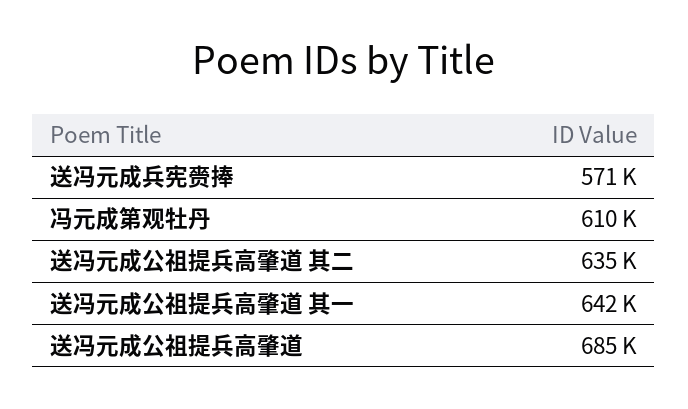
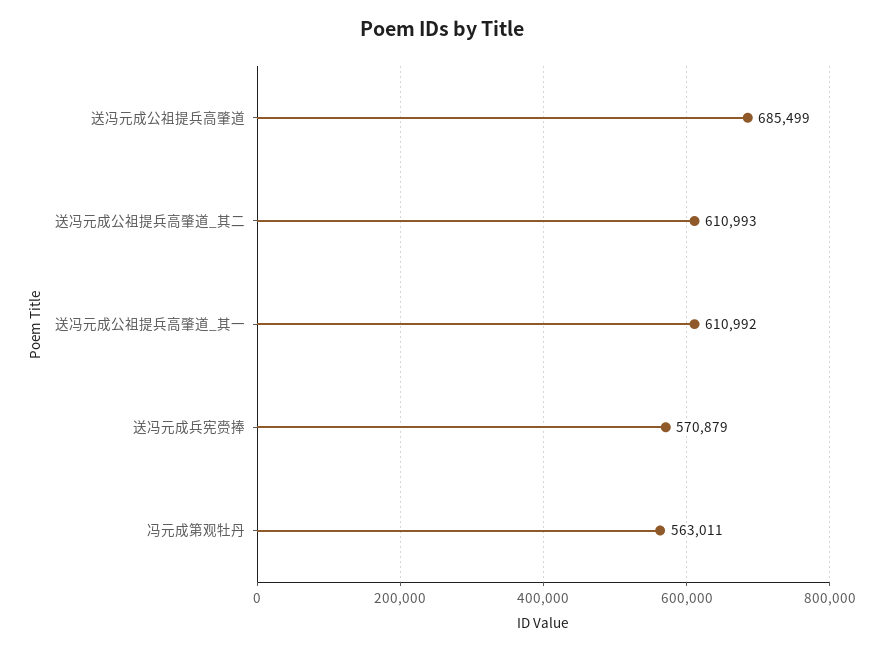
冯元成第观牡丹: 610000 -> 563011
送冯元成公祖提兵高肇道 其二: 635000 -> 610993
送冯元成公祖提兵高肇道 其一: 642000 -> 610992

